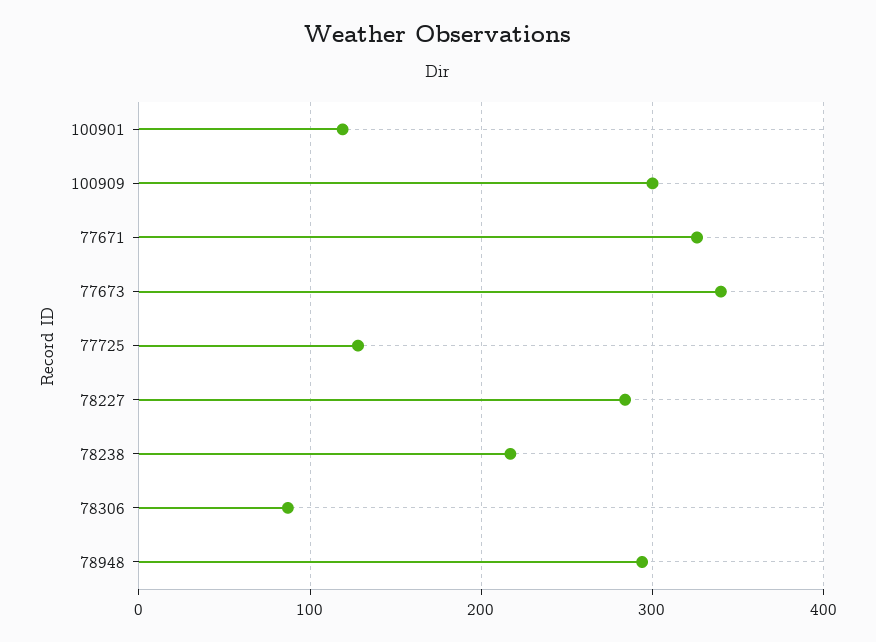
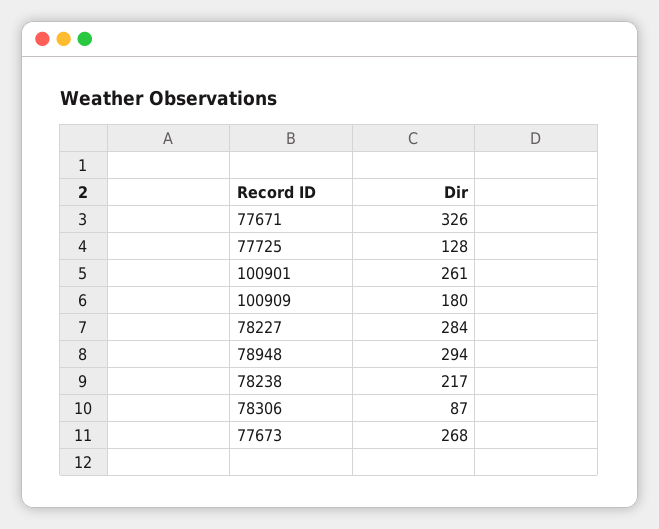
100901: 120 -> 261
100909: 300 -> 180
77673: 340 -> 268

